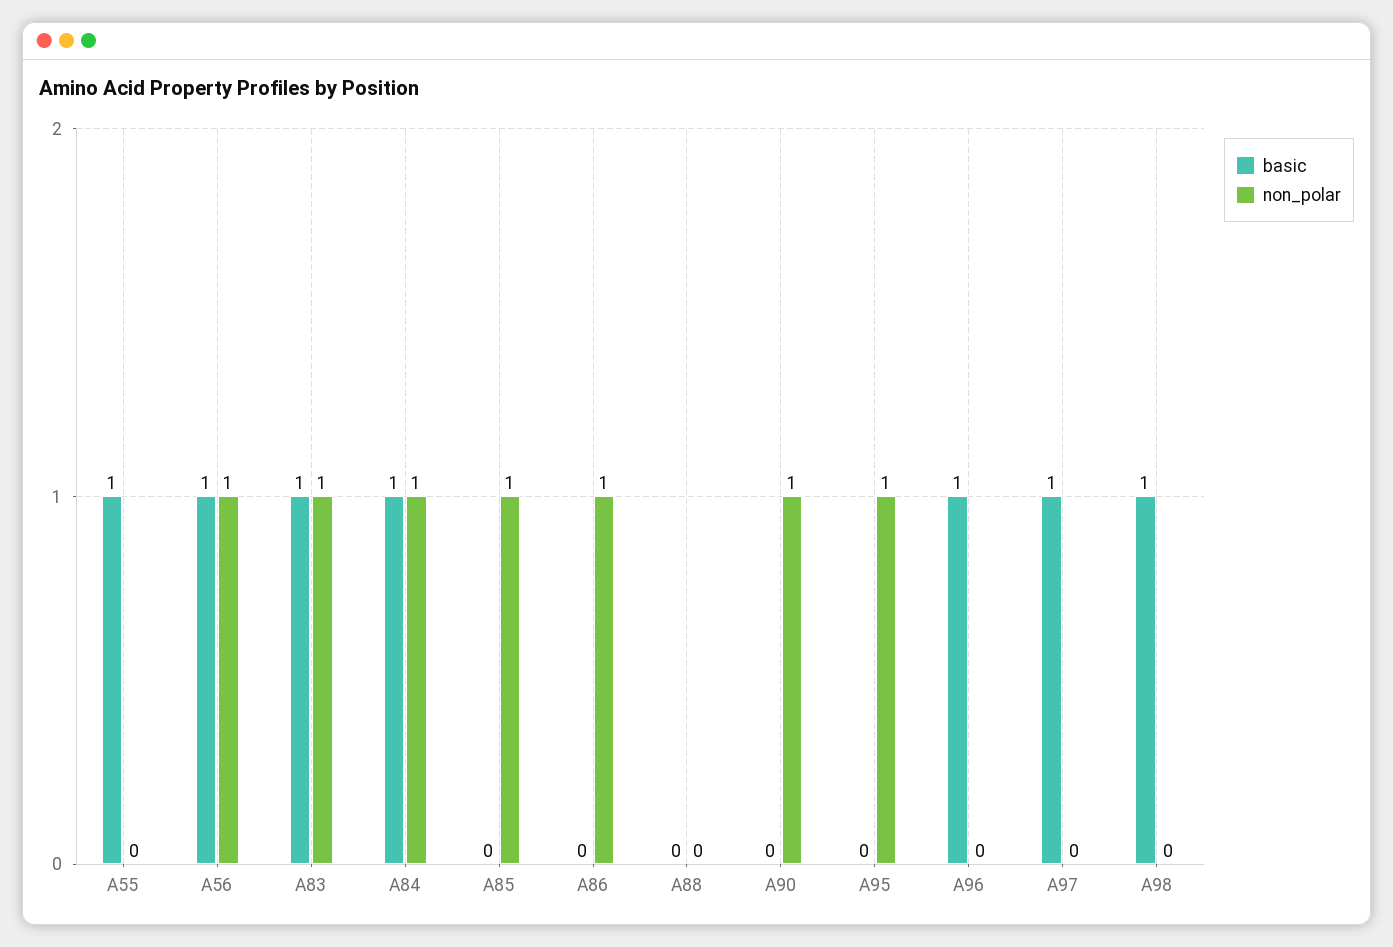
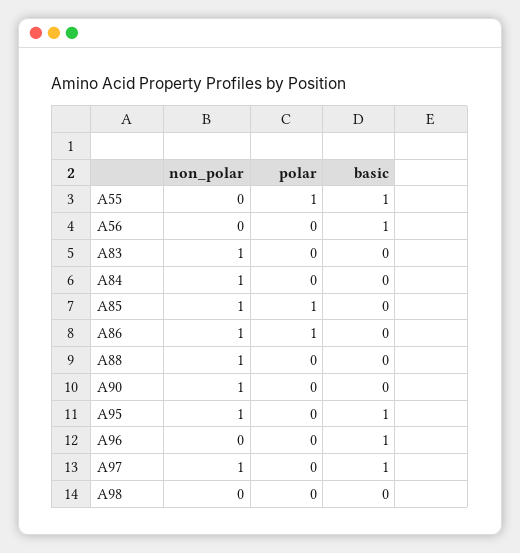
non_polar, A56: 1 -> 0
basic, A83: 1 -> 0
basic, A84: 1 -> 0
non_polar, A88: 0 -> 1
basic, A95: 0 -> 1
non_polar, A97: 0 -> 1
basic, A98: 1 -> 0
polar, A55: none -> 1
polar, A56: none -> 0
polar, A83: none -> 0
polar, A84: none -> 0
polar, A85: none -> 1
polar, A86: none -> 1
polar, A88: none -> 0
polar, A90: none -> 0
polar, A95: none -> 0
polar, A96: none -> 0
polar, A97: none -> 0
polar, A98: none -> 0

